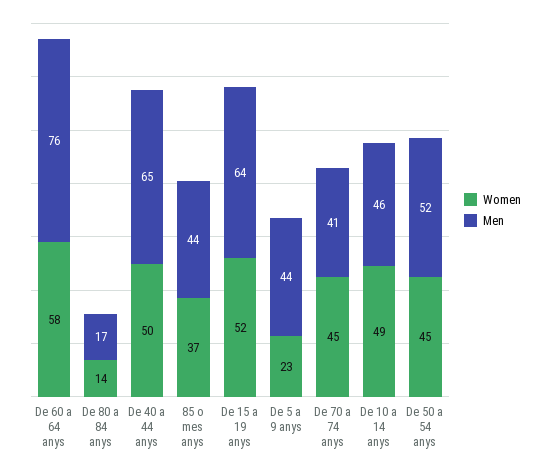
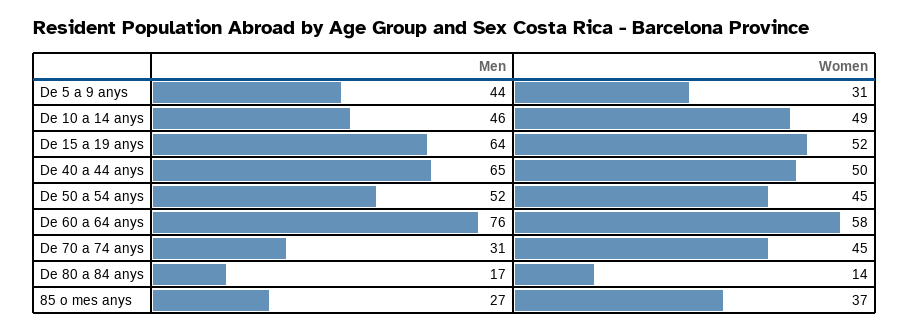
Men, 85 o mes anys: 44 -> 27
Women, De 5 a 9 anys: 23 -> 31
Men, De 70 a 74 anys: 41 -> 31

